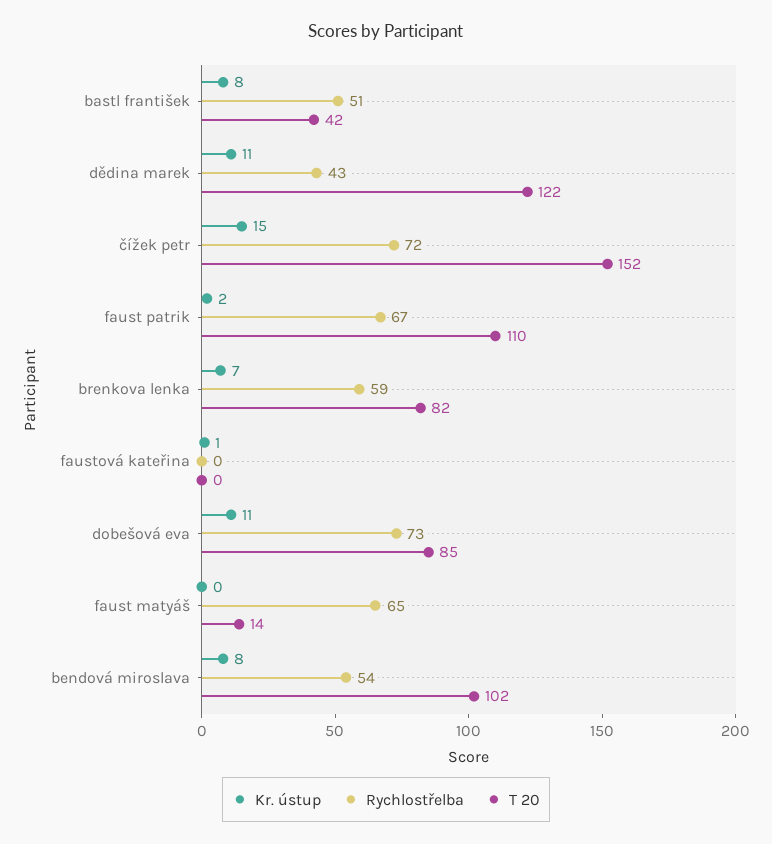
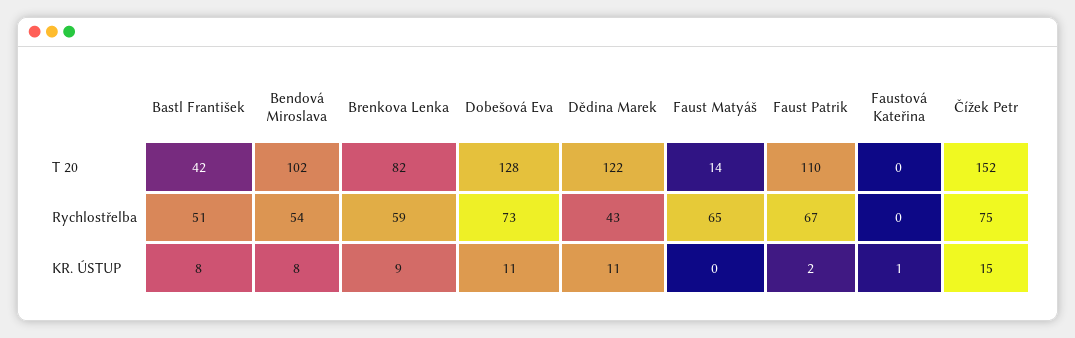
Rychlostřelba, čížek petr: 72 -> 75
Kr. ústup, brenkova lenka: 7 -> 9
T 20, dobešová eva: 85 -> 128

